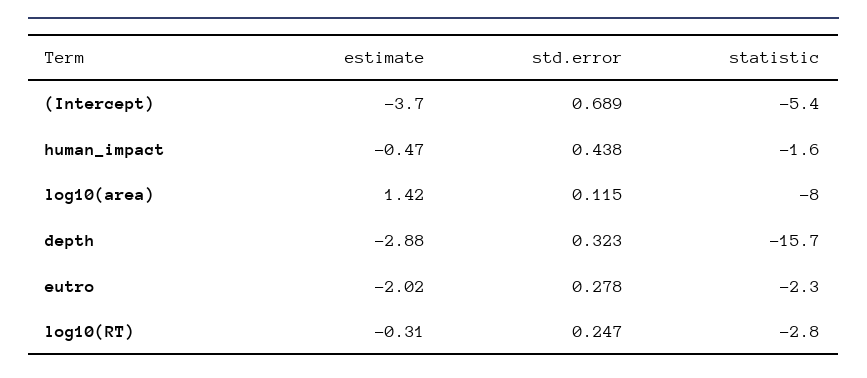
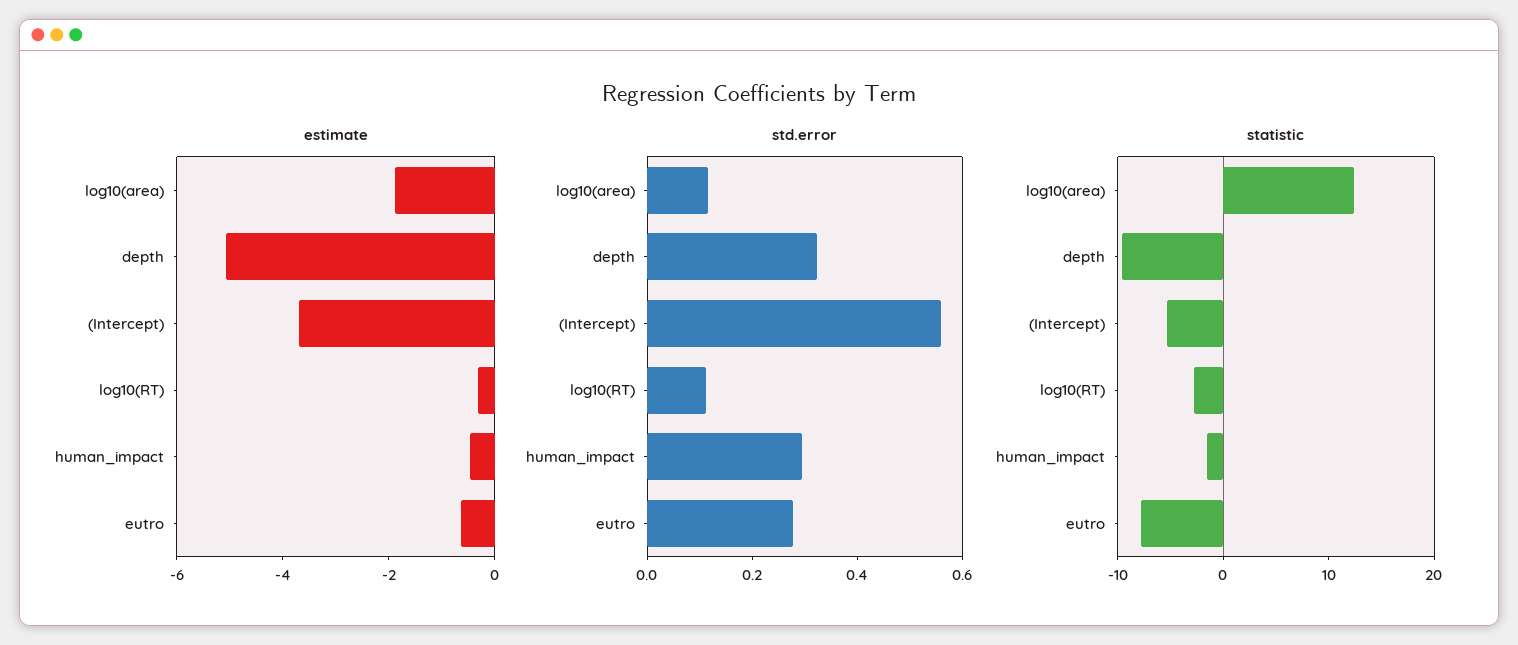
std.error, (Intercept): 0.689 -> 0.55
std.error, human_impact: 0.438 -> 0.3
estimate, log10(area): 1.42 -> -2
statistic, log10(area): -8 -> 12
estimate, depth: -2.88 -> -5
statistic, depth: -15.7 -> -10
estimate, eutro: -2.02 -> -0.5
statistic, eutro: -2.3 -> -8
std.error, log10(RT): 0.247 -> 0.1

